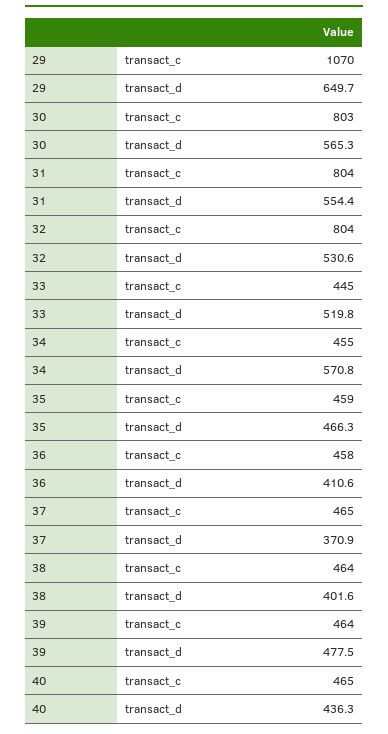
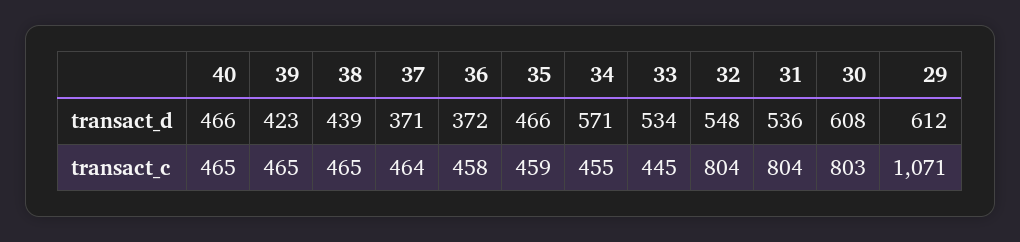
29, transact_c: 1070 -> 1071
29, transact_d: 649.7 -> 612
30, transact_d: 565.3 -> 608
31, transact_d: 554.4 -> 536
32, transact_d: 530.6 -> 548
33, transact_d: 519.8 -> 534
36, transact_d: 410.6 -> 372
37, transact_c: 465 -> 464
38, transact_c: 464 -> 465
38, transact_d: 401.6 -> 439
39, transact_c: 464 -> 465
39, transact_d: 477.5 -> 423
40, transact_d: 436.3 -> 466

